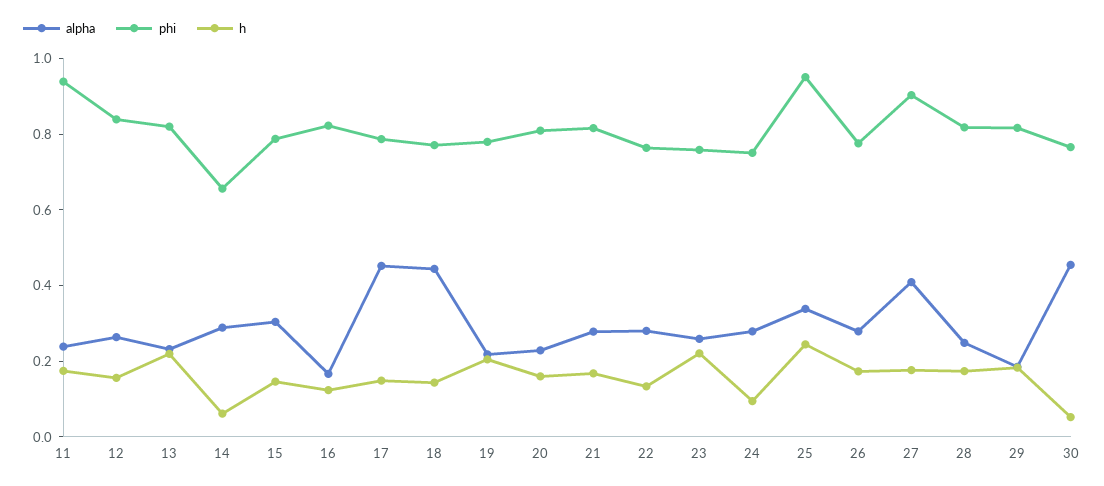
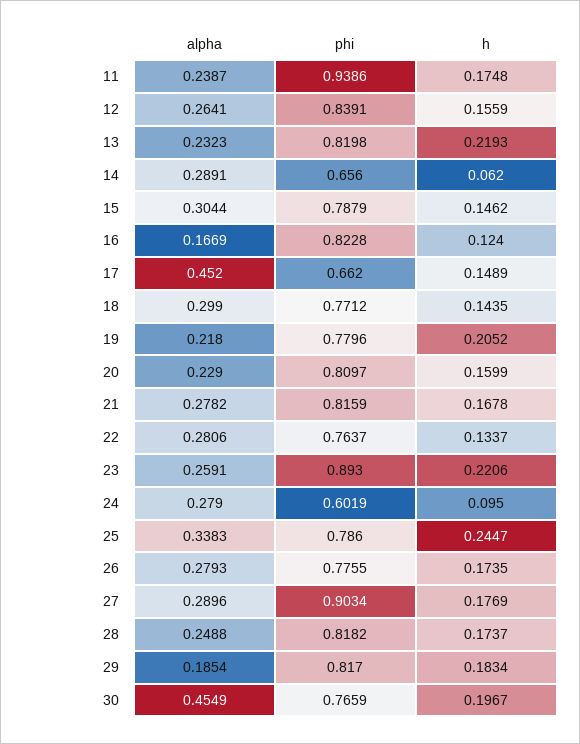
phi, 17: 0.8 -> 0.662
alpha, 18: 0.45 -> 0.299
phi, 23: 0.75 -> 0.893
phi, 24: 0.75 -> 0.6019
phi, 25: 0.95 -> 0.786
alpha, 27: 0.4 -> 0.2896
h, 30: 0.05 -> 0.1967

